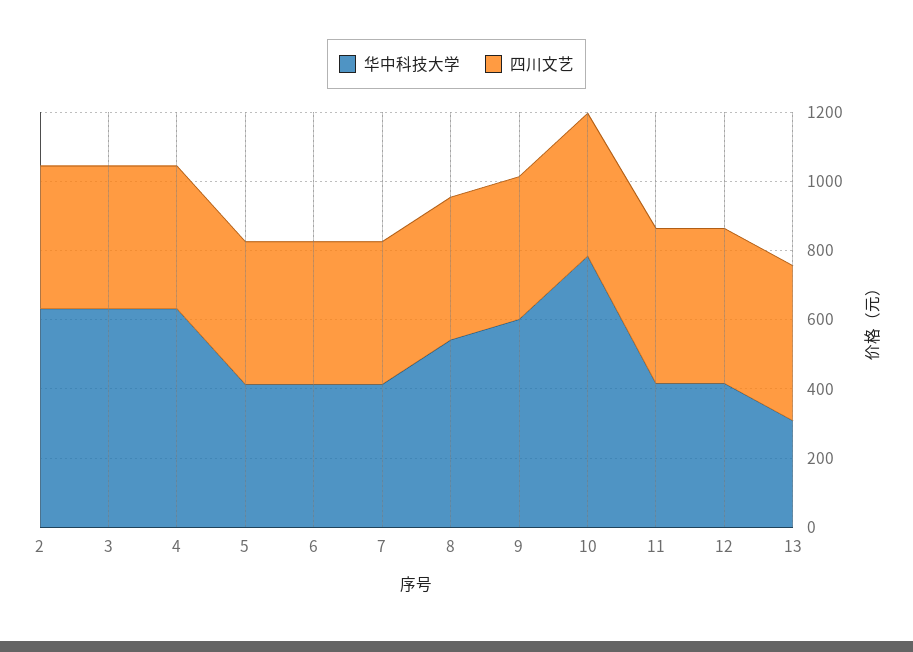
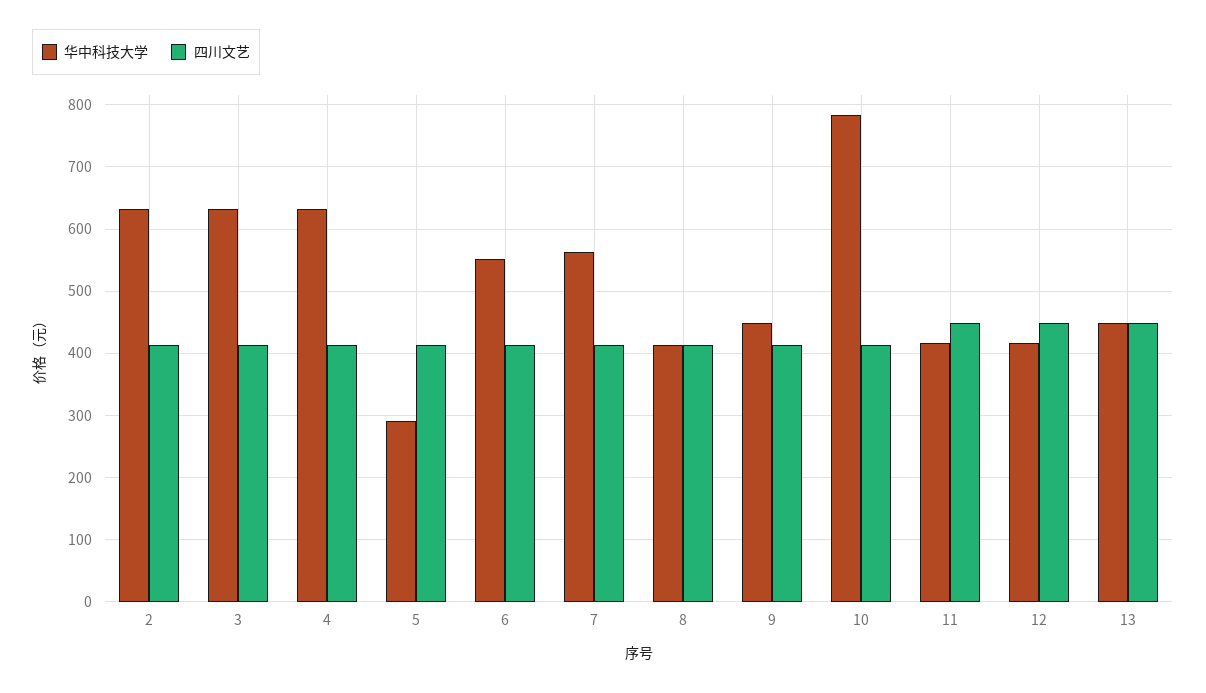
华中科技大学, 5: 400 -> 290
华中科技大学, 6: 400 -> 550
华中科技大学, 7: 400 -> 560
华中科技大学, 8: 550 -> 410
华中科技大学, 9: 600 -> 450
华中科技大学, 13: 300 -> 450

